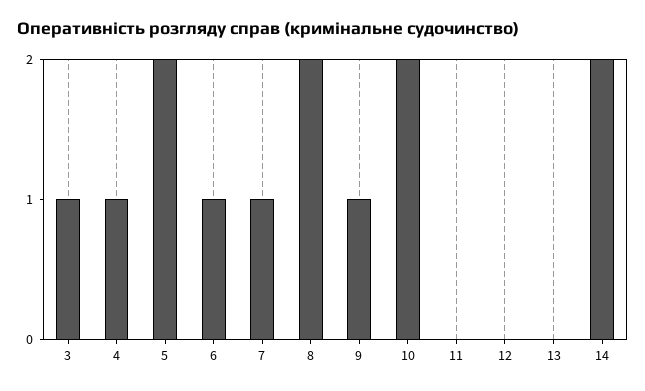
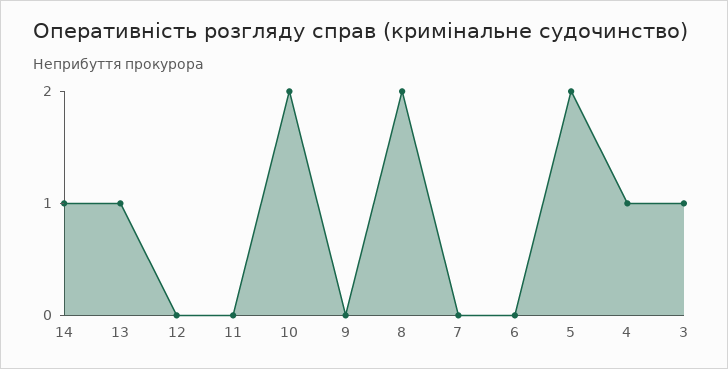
6: 1 -> 0
7: 1 -> 0
9: 1 -> 0
13: 0 -> 1
14: 2 -> 1

